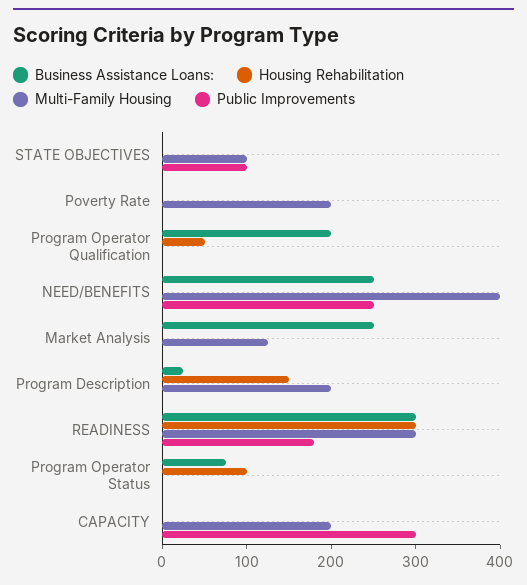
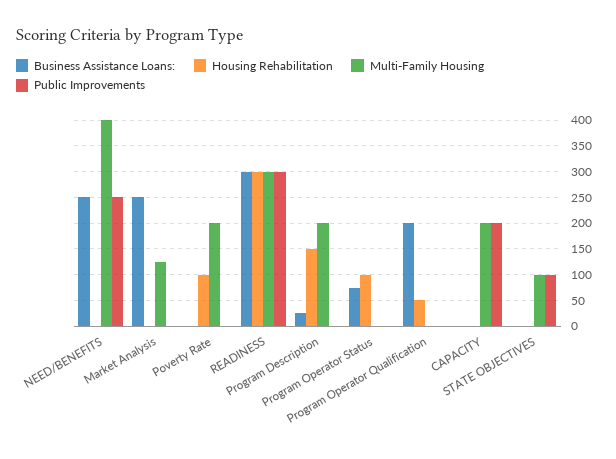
Housing Rehabilitation, Poverty Rate: 0 -> 100
Public Improvements, READINESS: 180 -> 300
Public Improvements, CAPACITY: 300 -> 200

